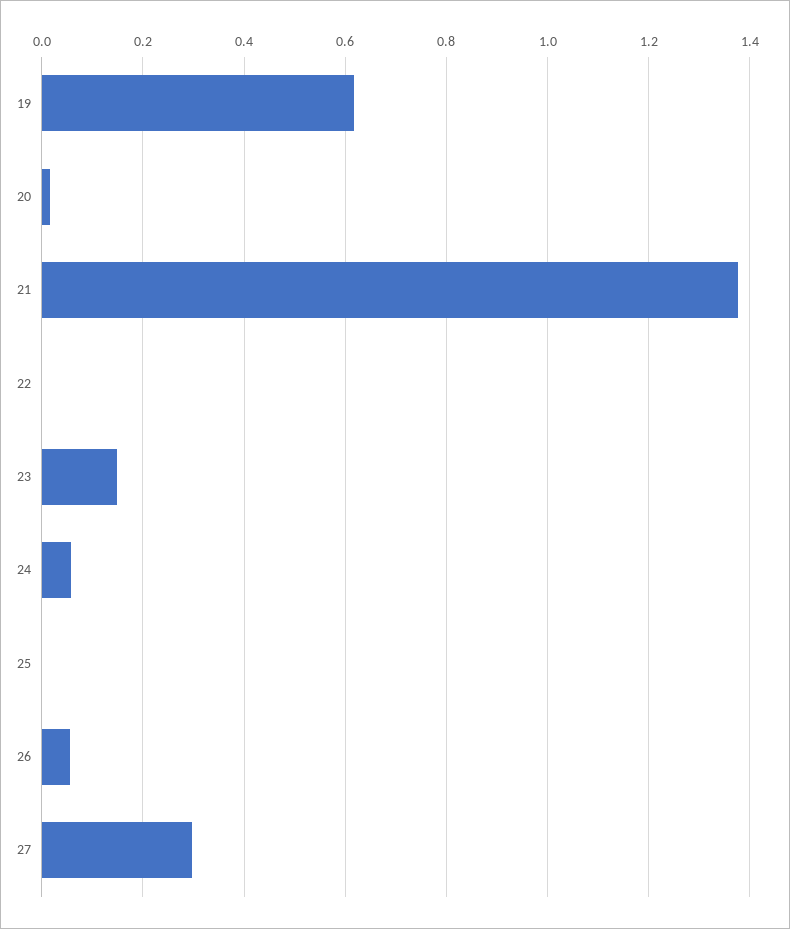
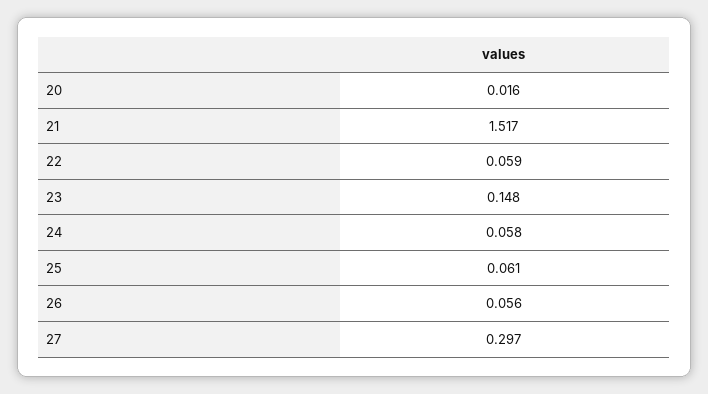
19: 0.62 -> none
21: 1.38 -> 1.517
22: 0 -> 0.059
25: 0 -> 0.061

